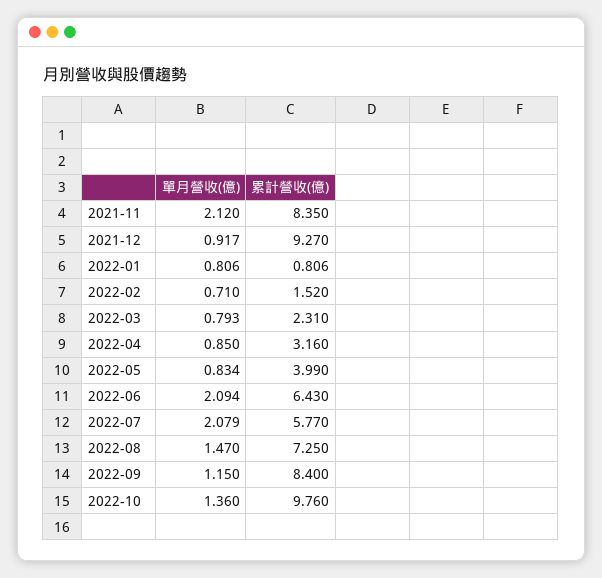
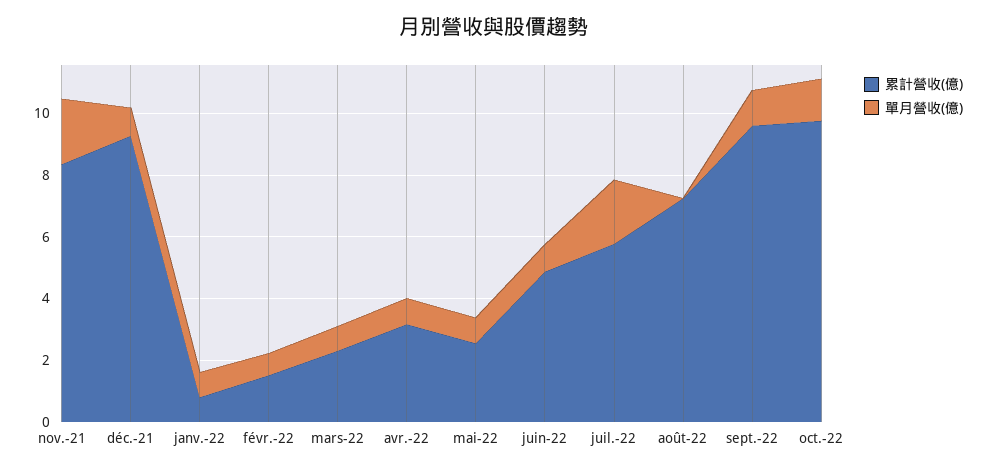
累計營收(億), 2022-05: 3.99 -> 2.5
單月營收(億), 2022-06: 2.094 -> 1
累計營收(億), 2022-06: 6.43 -> 5
單月營收(億), 2022-08: 1.47 -> 0
累計營收(億), 2022-09: 8.4 -> 9.5

